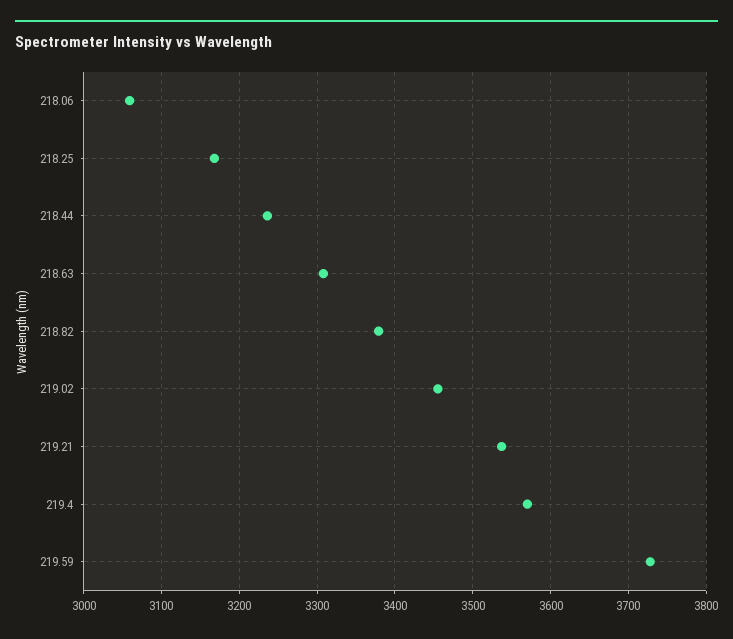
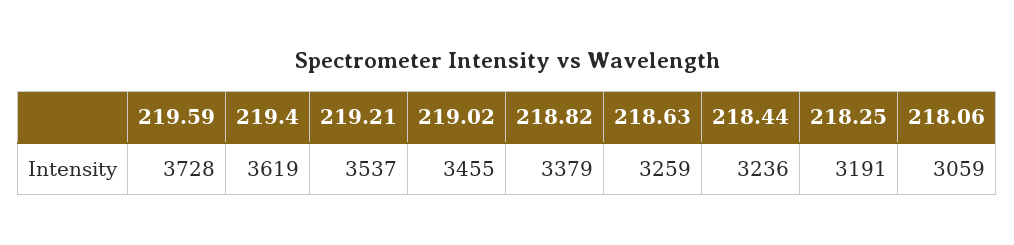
218.25: 3170 -> 3191
218.63: 3310 -> 3259
219.4: 3570 -> 3619

